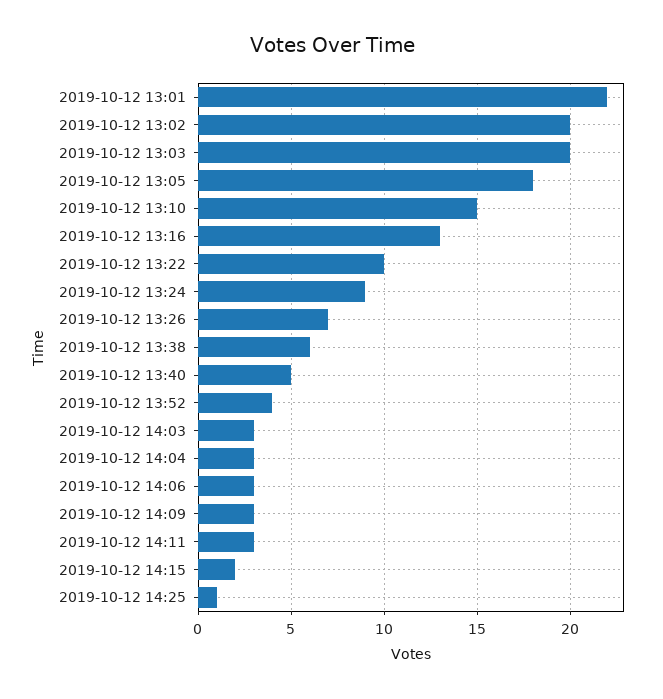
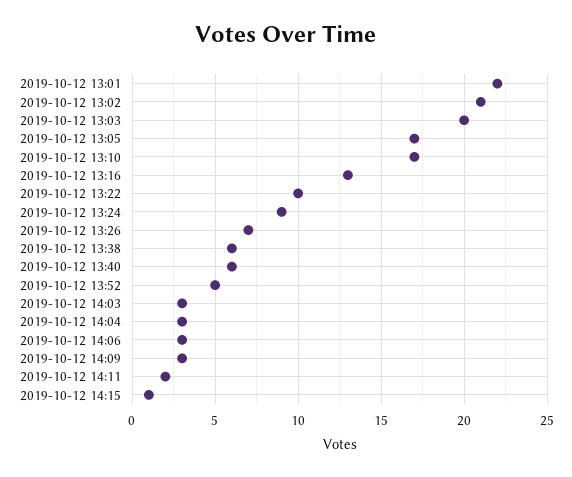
2019-10-12 13:02: 20 -> 21
2019-10-12 13:05: 18 -> 17
2019-10-12 13:10: 15 -> 17
2019-10-12 13:40: 5 -> 6
2019-10-12 13:52: 4 -> 5
2019-10-12 14:11: 3 -> 2
2019-10-12 14:15: 2 -> 1
2019-10-12 14:25: 1 -> none

